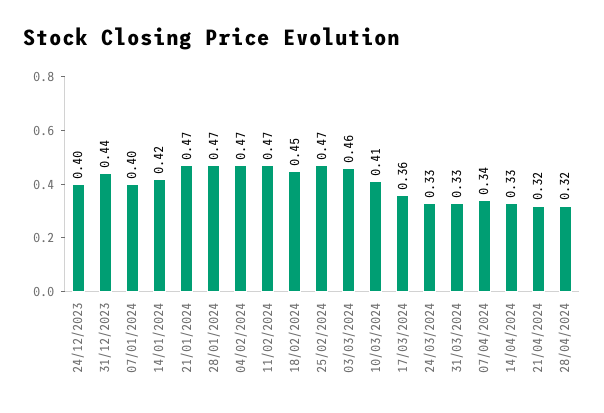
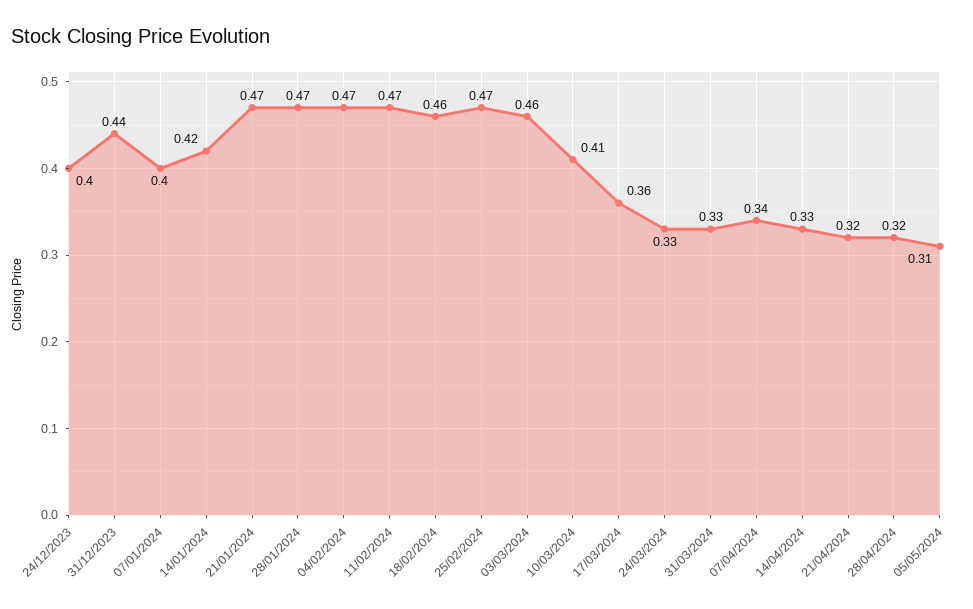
18/02/2024: 0.45 -> 0.46
05/05/2024: none -> 0.31

